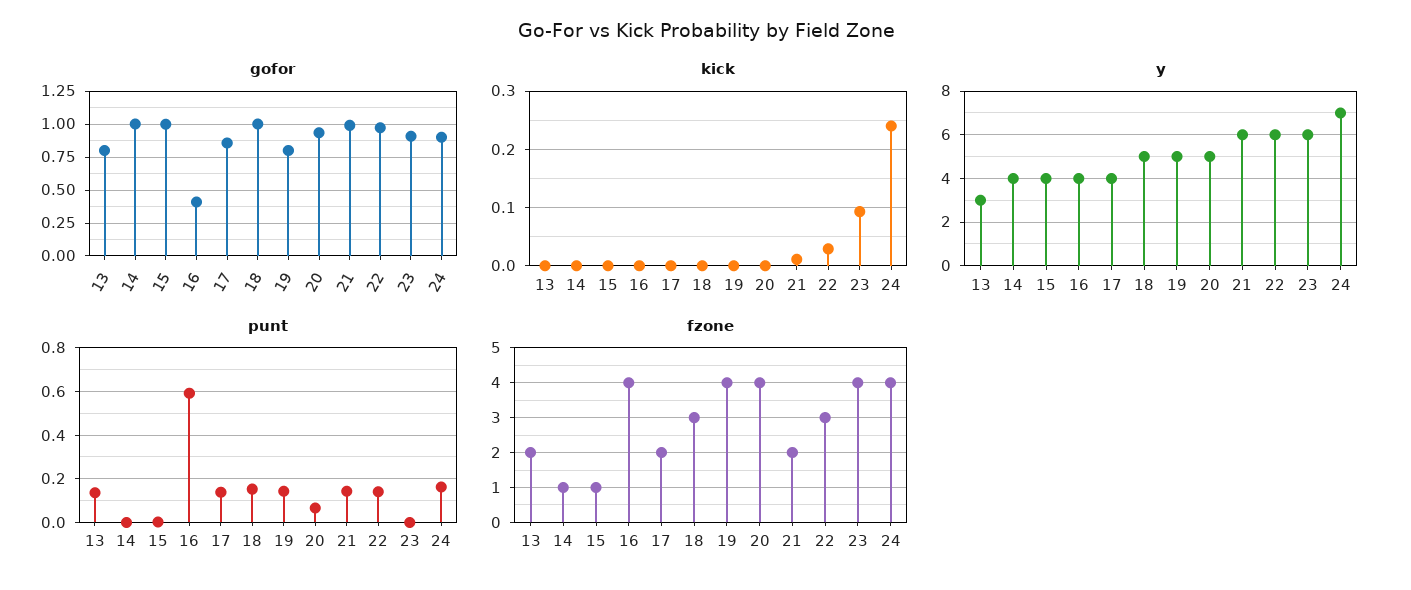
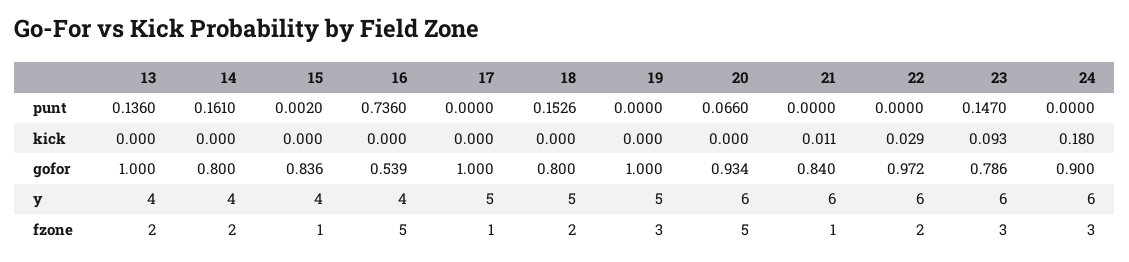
gofor, 13: 0.8 -> 1
gofor, 14: 1 -> 0.8
gofor, 15: 1 -> 0.836
gofor, 16: 0.4 -> 0.539
gofor, 17: 0.85 -> 1
gofor, 18: 1 -> 0.8
gofor, 19: 0.8 -> 1
gofor, 21: 1 -> 0.84
gofor, 23: 0.9 -> 0.786
kick, 24: 0.24 -> 0.18
y, 13: 3 -> 4
y, 17: 4 -> 5
y, 20: 5 -> 6
y, 24: 7 -> 6
punt, 14: 0 -> 0.161
punt, 16: 0.6 -> 0.736
punt, 17: 0.15 -> 0
punt, 19: 0.15 -> 0
punt, 21: 0.15 -> 0
punt, 22: 0.15 -> 0
punt, 23: 0 -> 0.147
punt, 24: 0.15 -> 0
fzone, 14: 1 -> 2
fzone, 16: 4 -> 5
fzone, 17: 2 -> 1
fzone, 18: 3 -> 2
fzone, 19: 4 -> 3
fzone, 20: 4 -> 5
fzone, 21: 2 -> 1
fzone, 22: 3 -> 2
fzone, 23: 4 -> 3
fzone, 24: 4 -> 3

